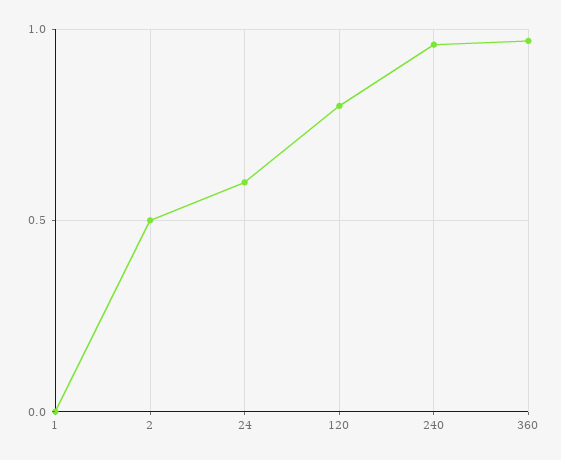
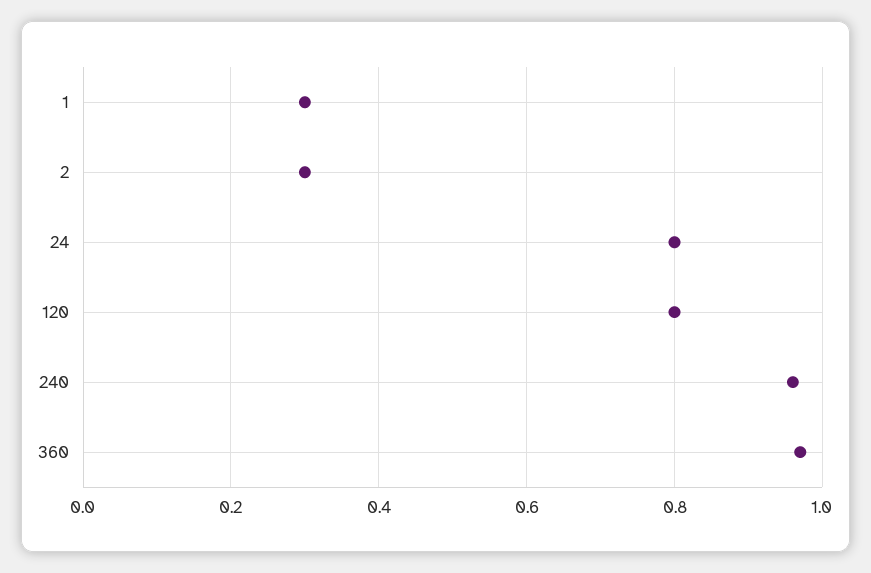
1: 0 -> 0.3
2: 0.5 -> 0.3
24: 0.6 -> 0.8

